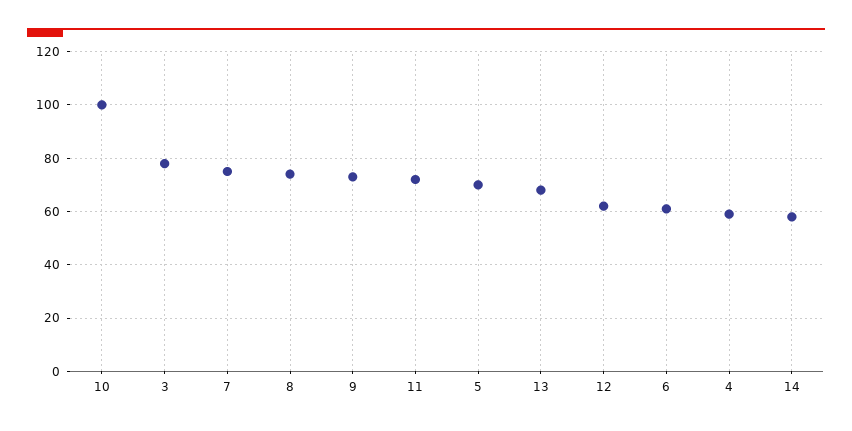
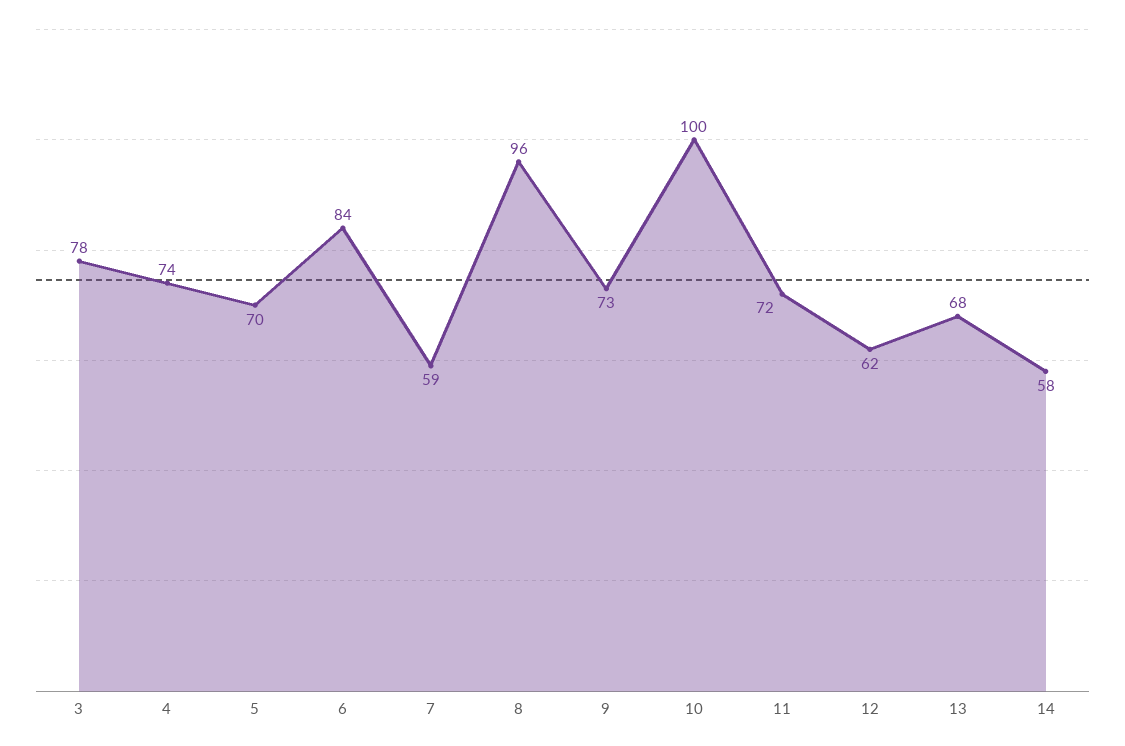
7: 75 -> 59
8: 75 -> 96
6: 60 -> 84
4: 60 -> 74

